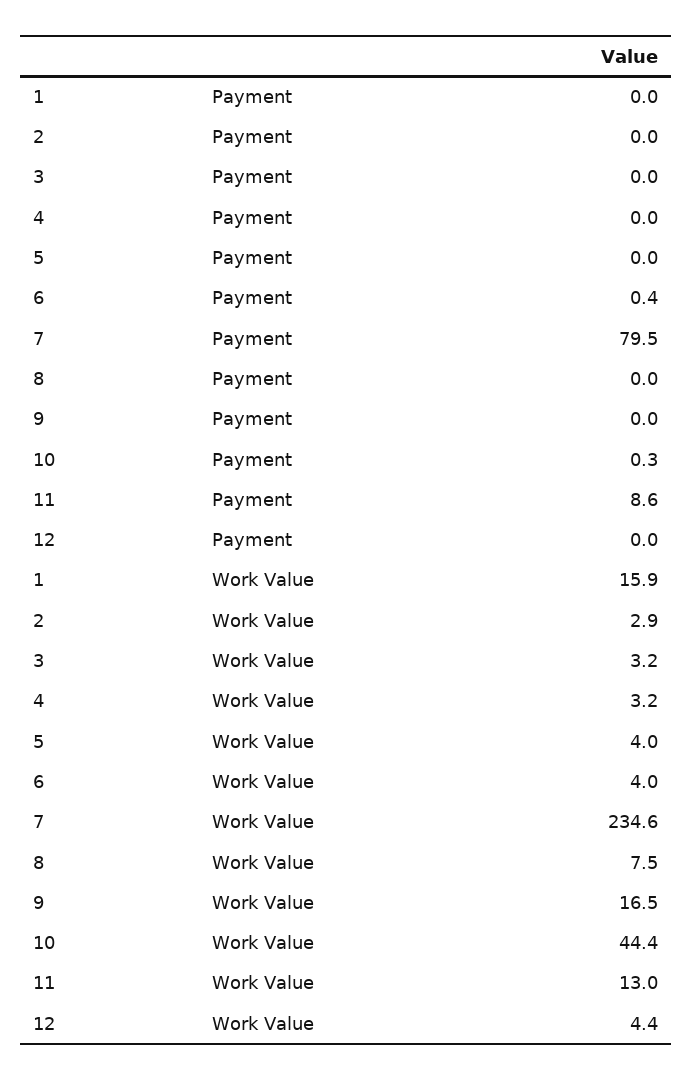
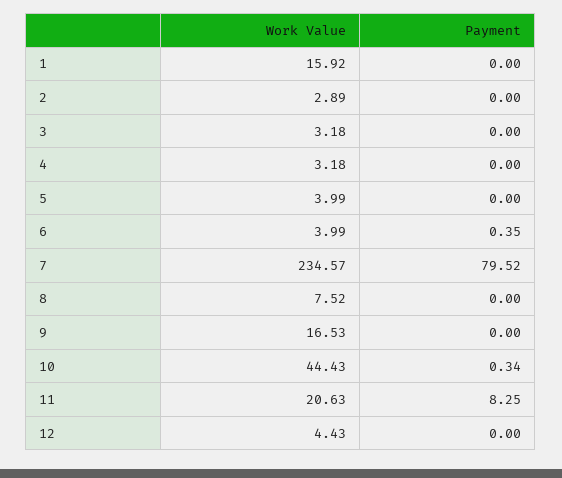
11, Payment: 8.6 -> 8.25
11, Work Value: 13 -> 20.63

